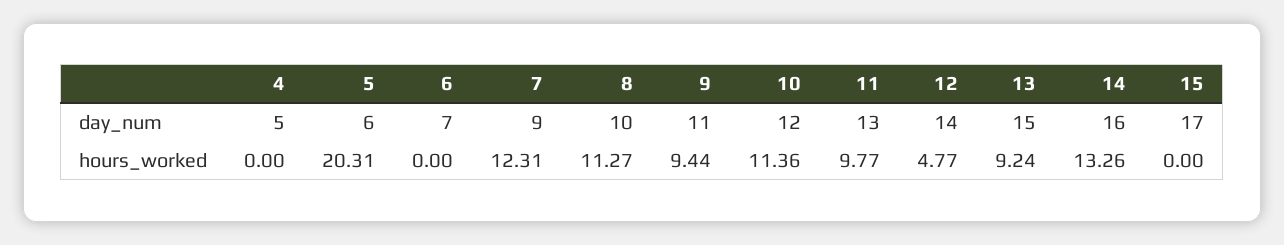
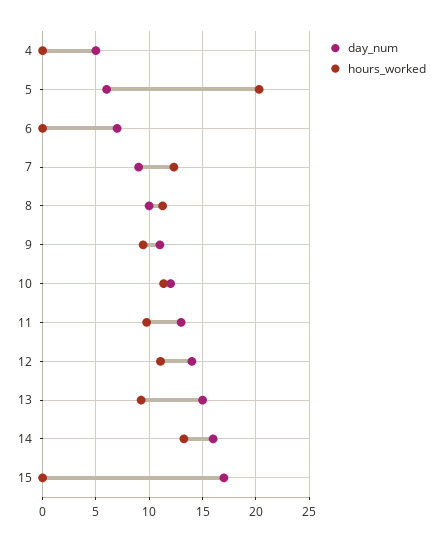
hours_worked, 12: 4.77 -> 11

